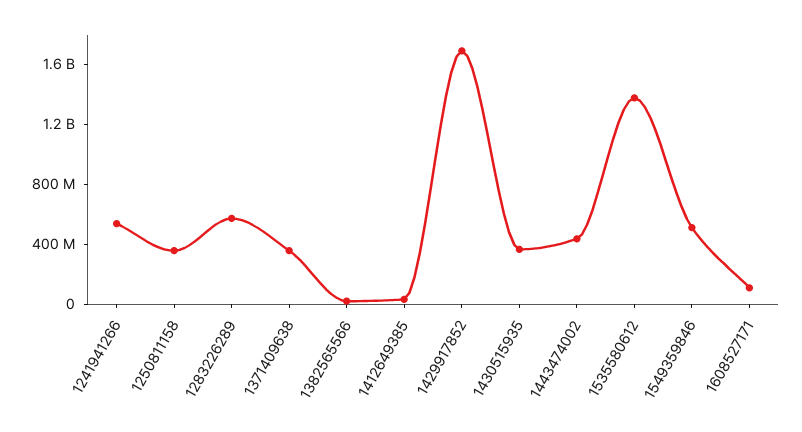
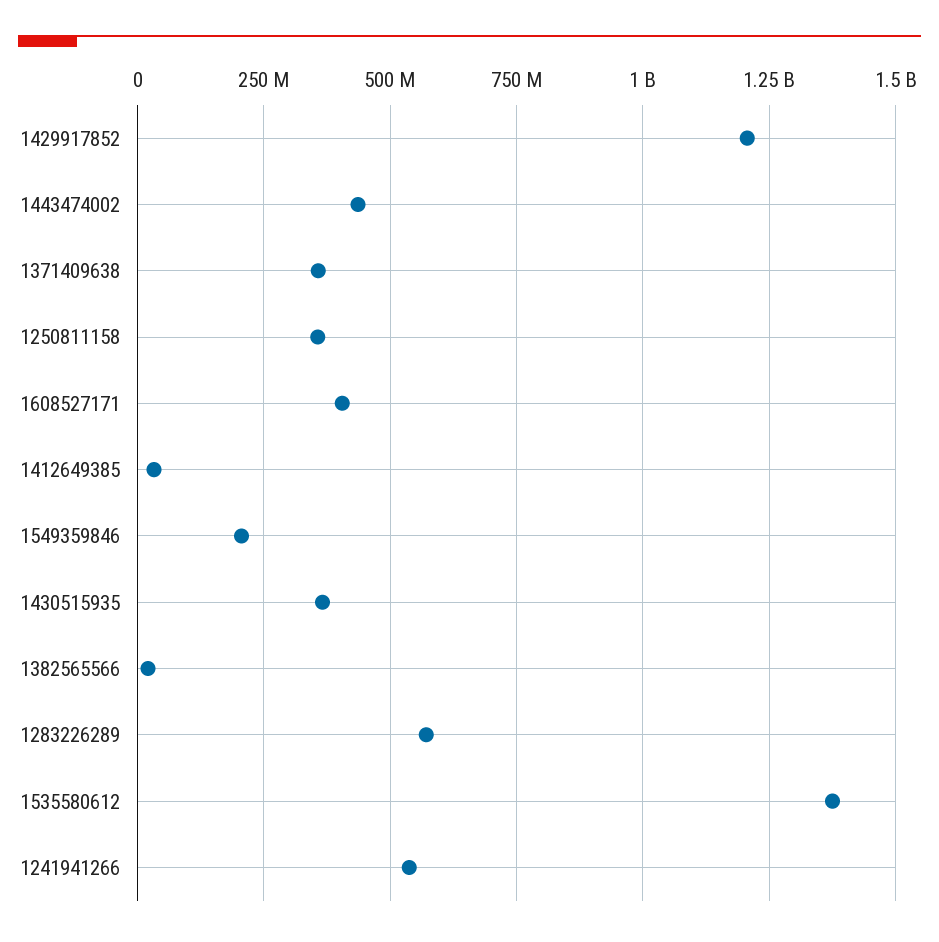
1429917852: 1700000000 -> 1200000000
1549359846: 500000000 -> 200000000
1608527171: 100000000 -> 400000000

